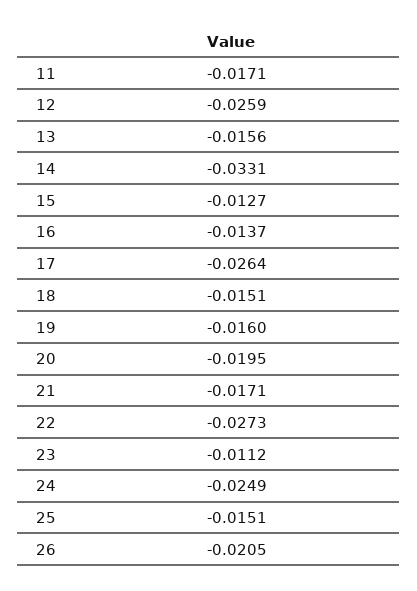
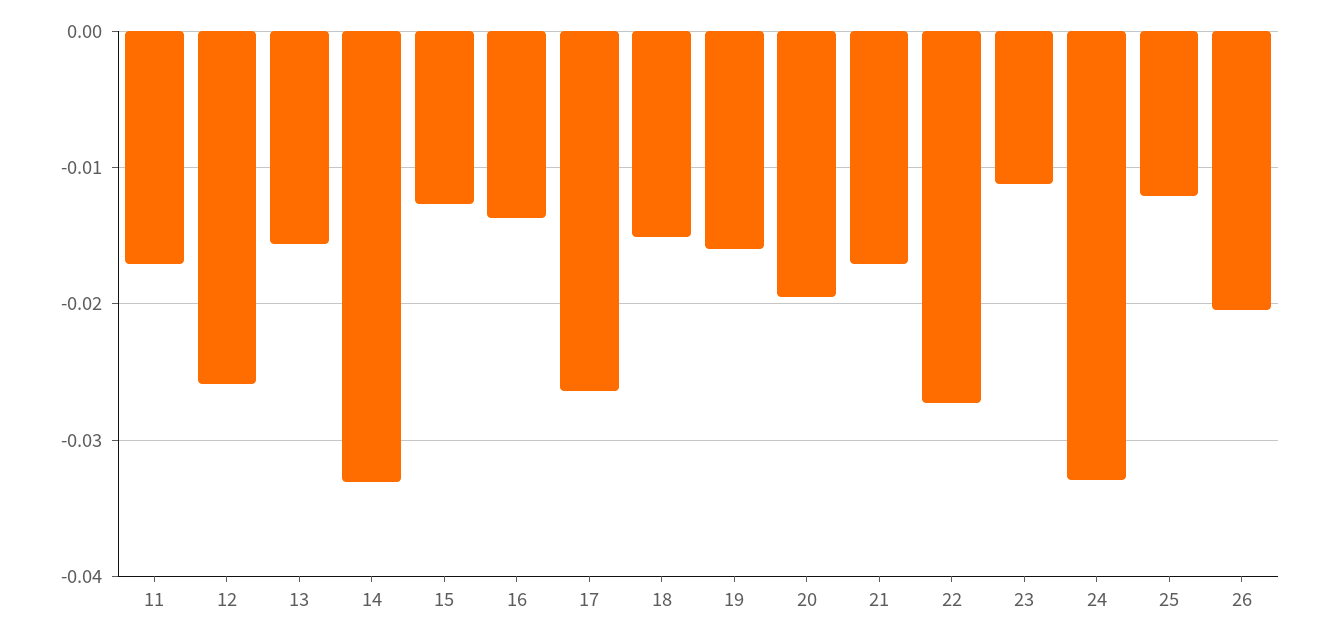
24: -0.0249 -> -0.033
25: -0.0151 -> -0.012

